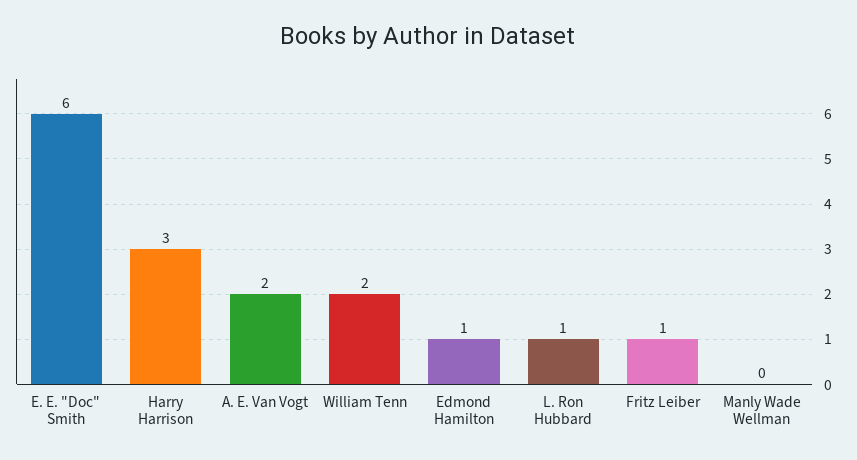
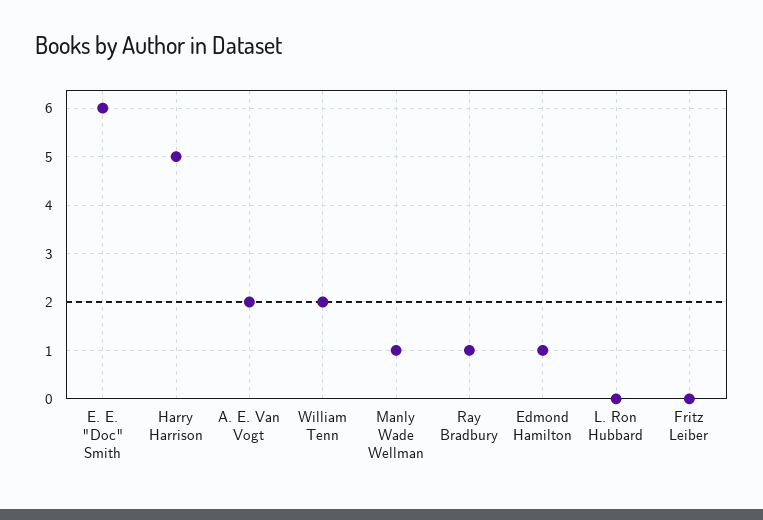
Harry Harrison: 3 -> 5
L. Ron Hubbard: 1 -> 0
Fritz Leiber: 1 -> 0
Manly Wade Wellman: 0 -> 1
Ray Bradbury: none -> 1

